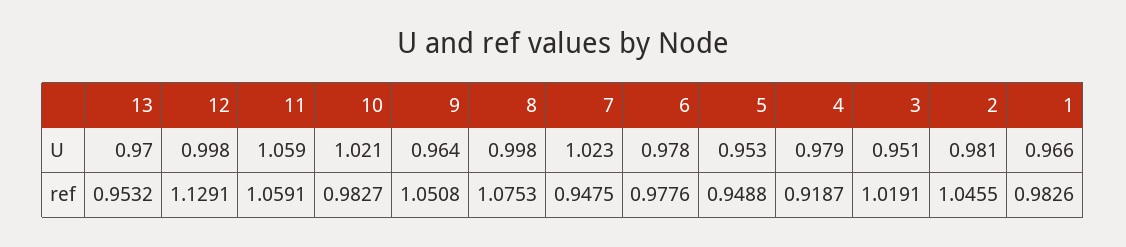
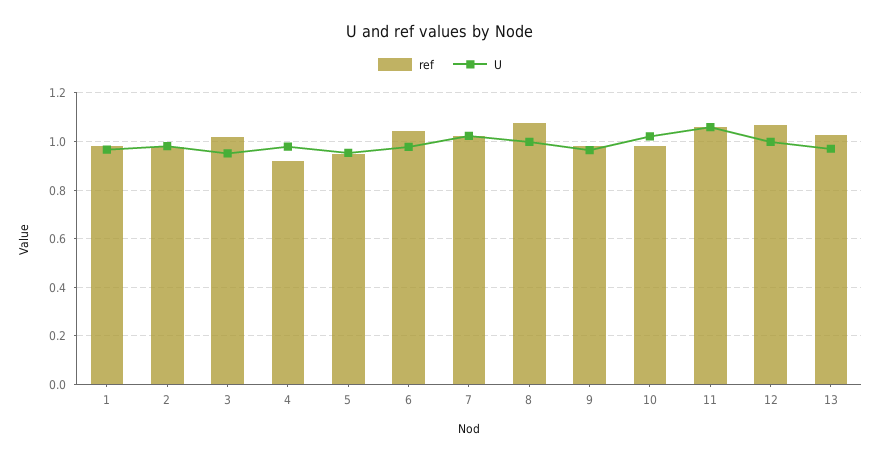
ref, 13: 0.9532 -> 1.025
ref, 12: 1.1291 -> 1.075
ref, 9: 1.0508 -> 0.975
ref, 7: 0.9475 -> 1.025
ref, 6: 0.9776 -> 1.05
ref, 2: 1.0455 -> 0.975

